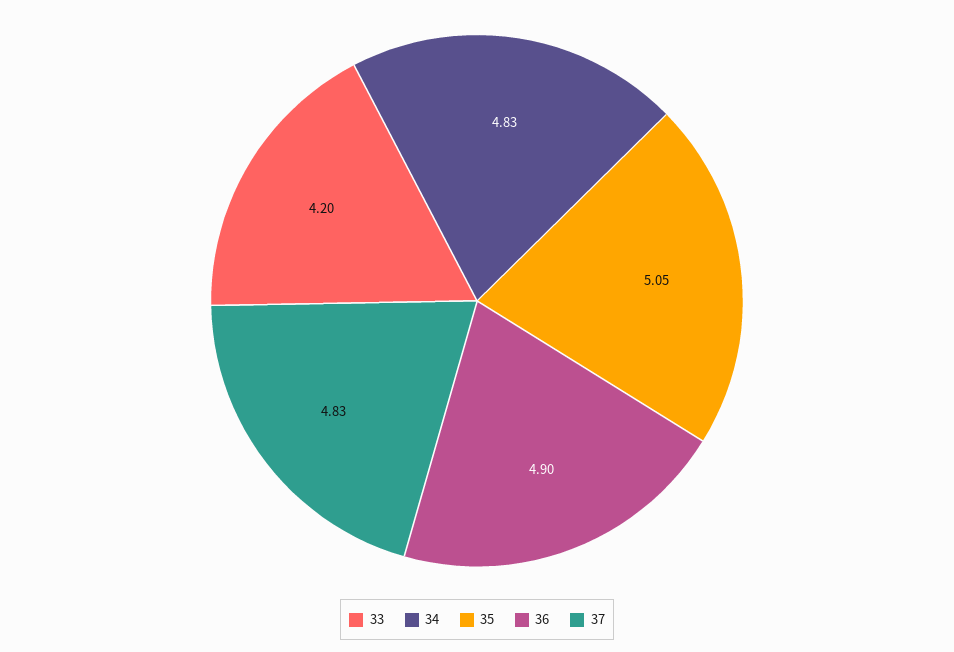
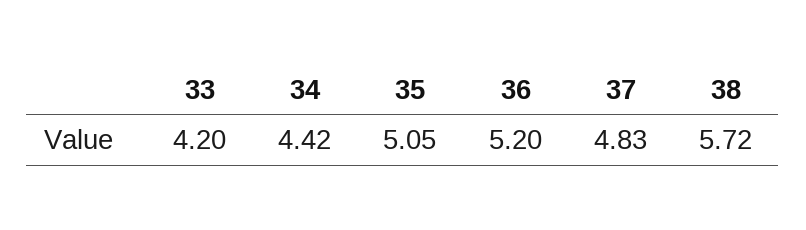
34: 4.83 -> 4.42
36: 4.9 -> 5.2
38: none -> 5.72

